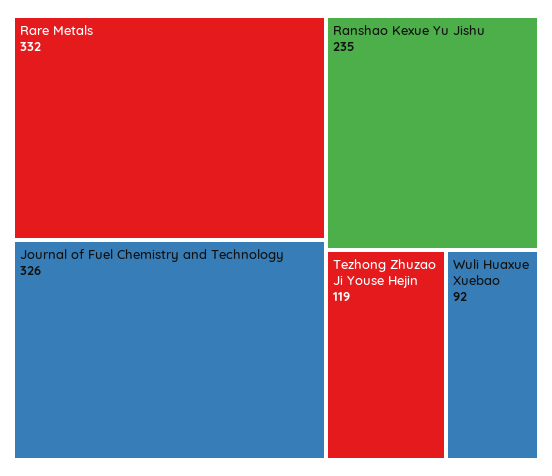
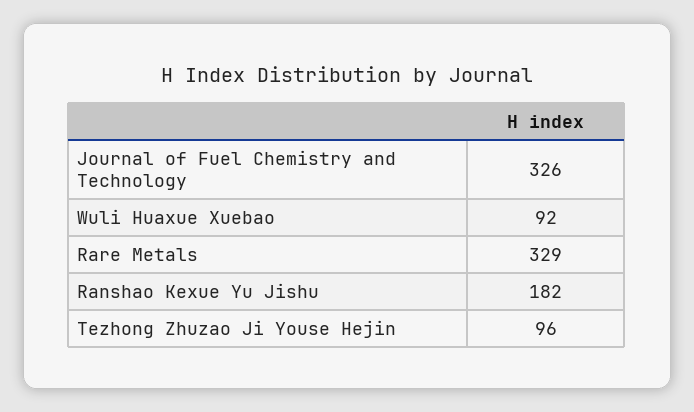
Rare Metals: 332 -> 329
Ranshao Kexue Yu Jishu: 235 -> 182
Tezhong Zhuzao Ji Youse Hejin: 119 -> 96

